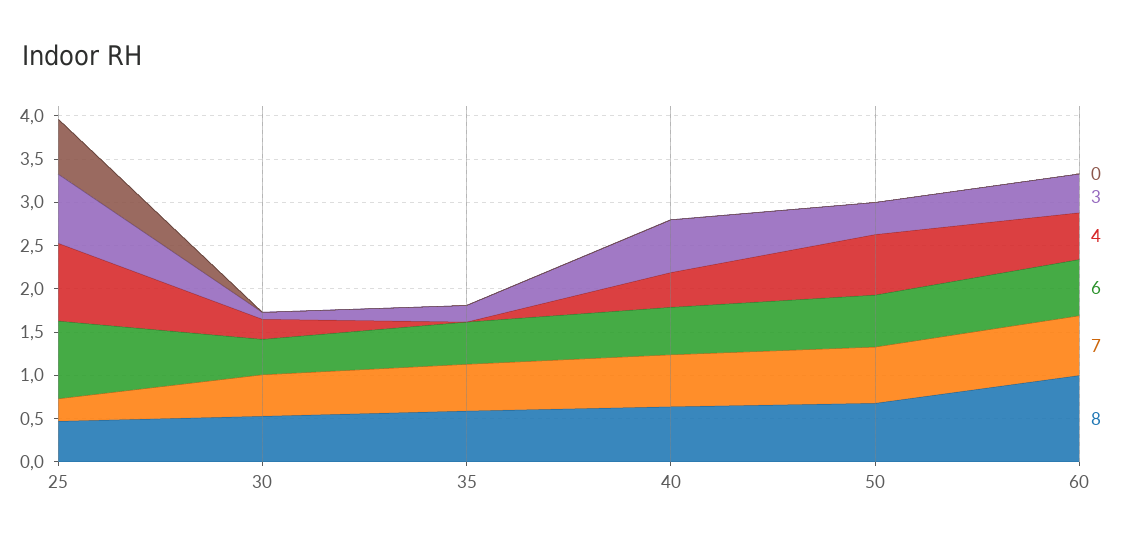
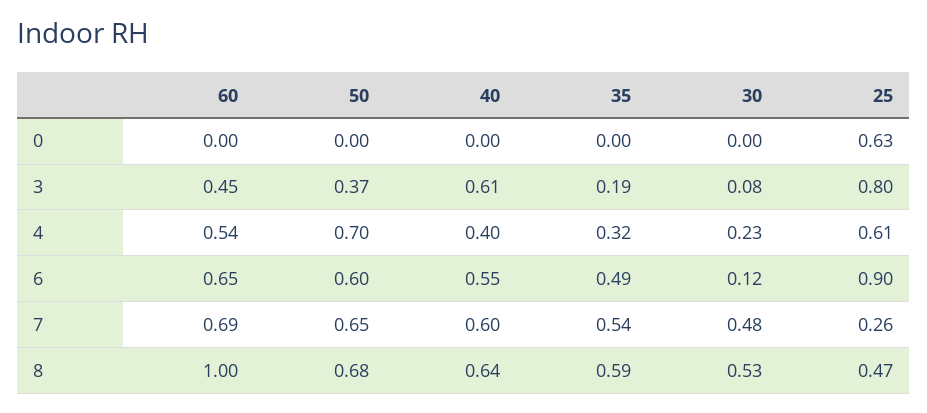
4, 25: 0.9 -> 0.61
6, 30: 0.4 -> 0.12
4, 35: 0 -> 0.32

